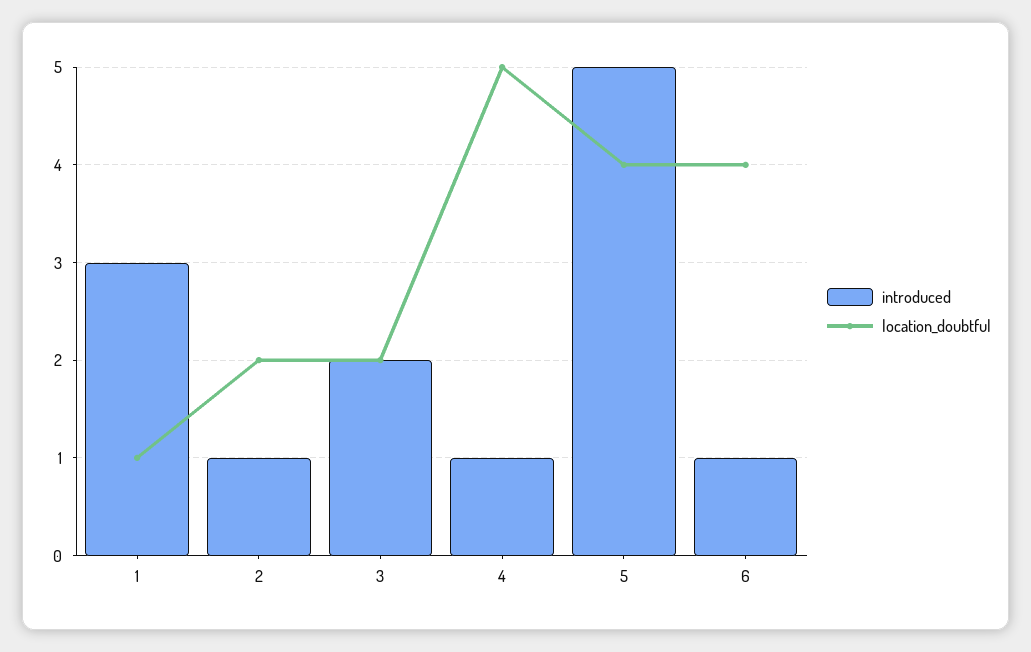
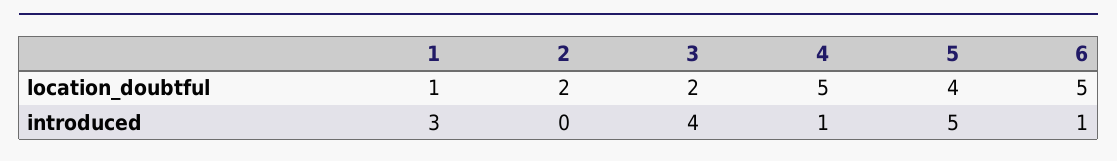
introduced, 2: 1 -> 0
introduced, 3: 2 -> 4
location_doubtful, 6: 4 -> 5

